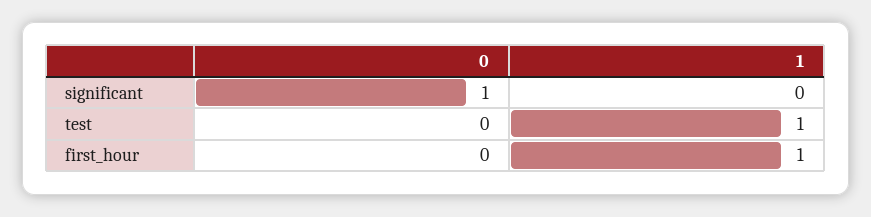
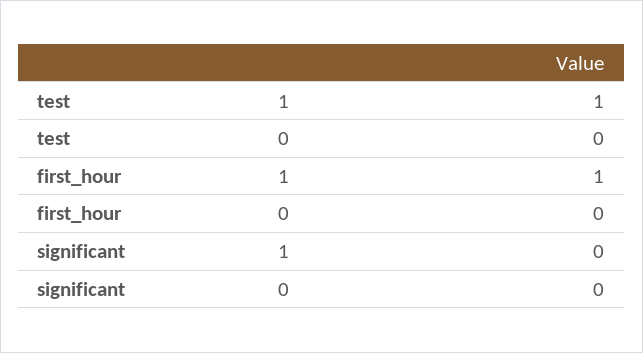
0, significant: 1 -> 0

